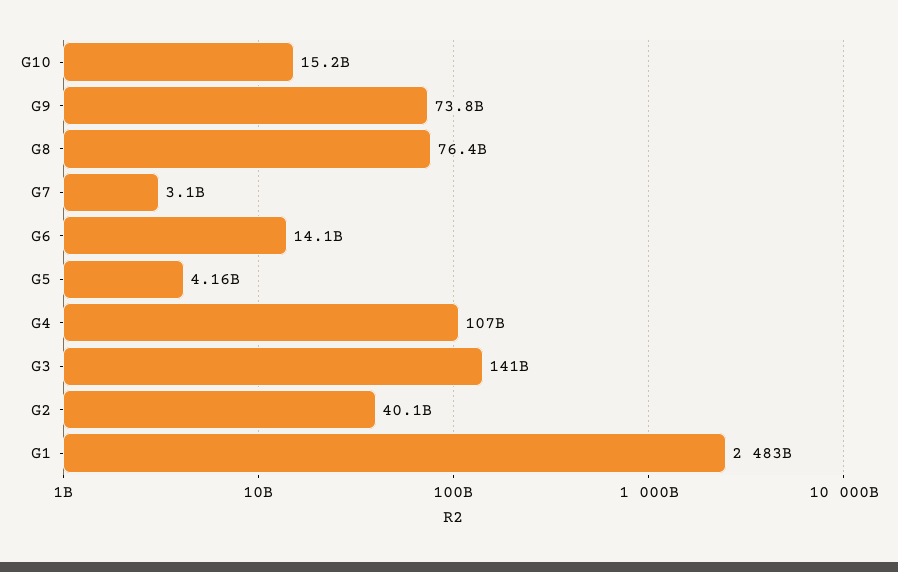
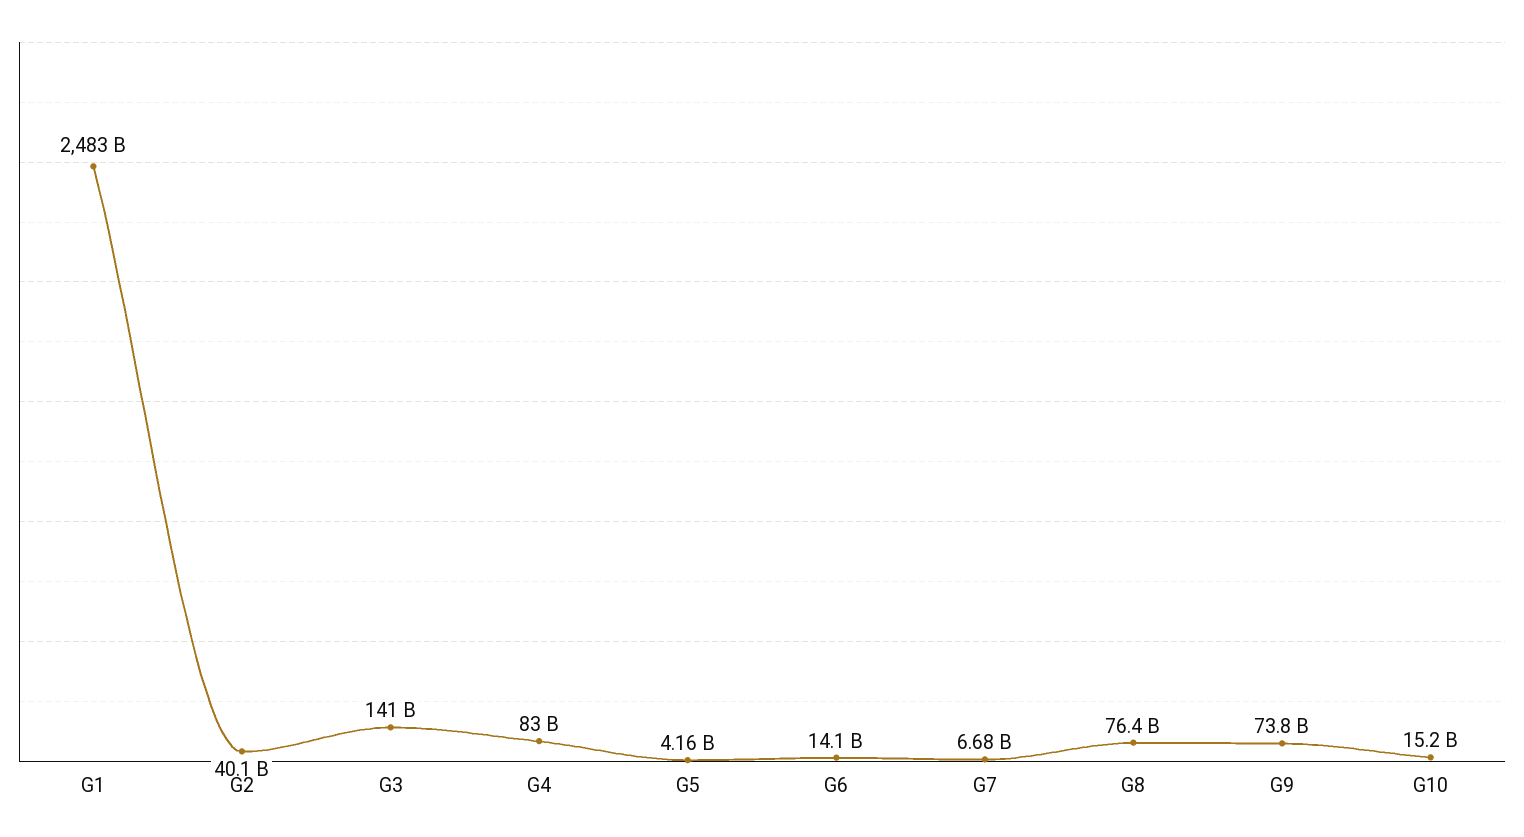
G7: 3100000000 -> 6680000000
G4: 107000000000 -> 83000000000

